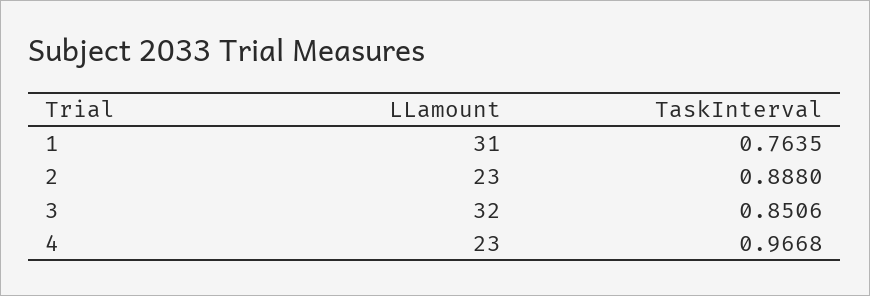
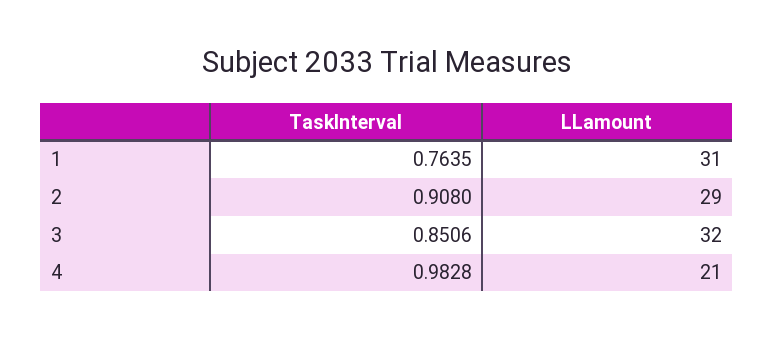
LLamount, 2: 23 -> 29
TaskInterval, 2: 0.888 -> 0.908
LLamount, 4: 23 -> 21
TaskInterval, 4: 0.9668 -> 0.9828

